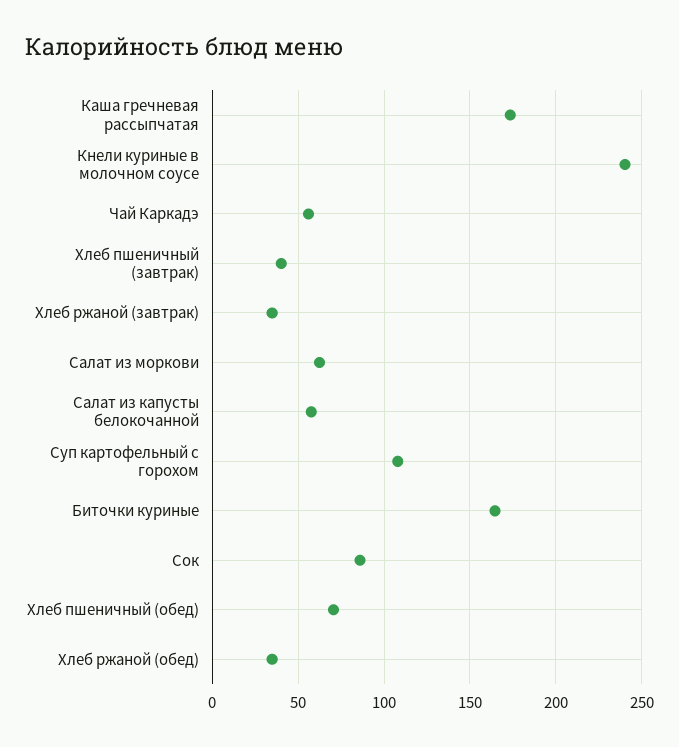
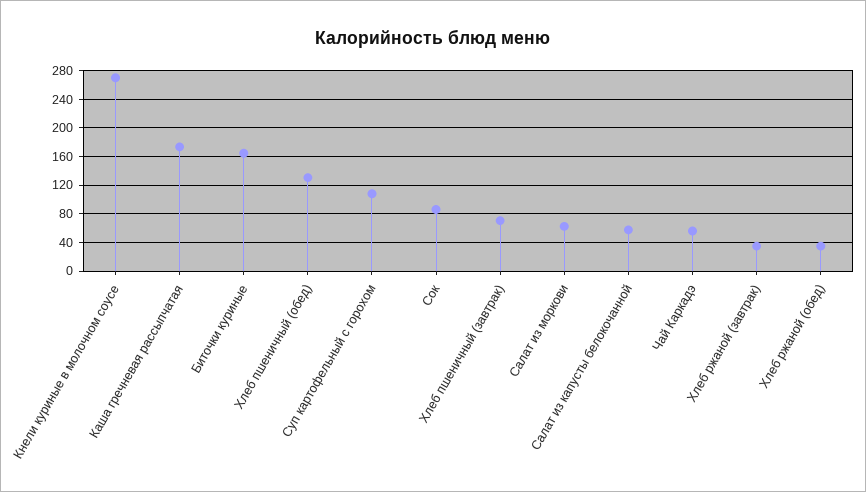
Кнели куриные в молочном соусе: 240 -> 270
Хлеб пшеничный (завтрак): 40 -> 70
Хлеб пшеничный (обед): 70 -> 130

